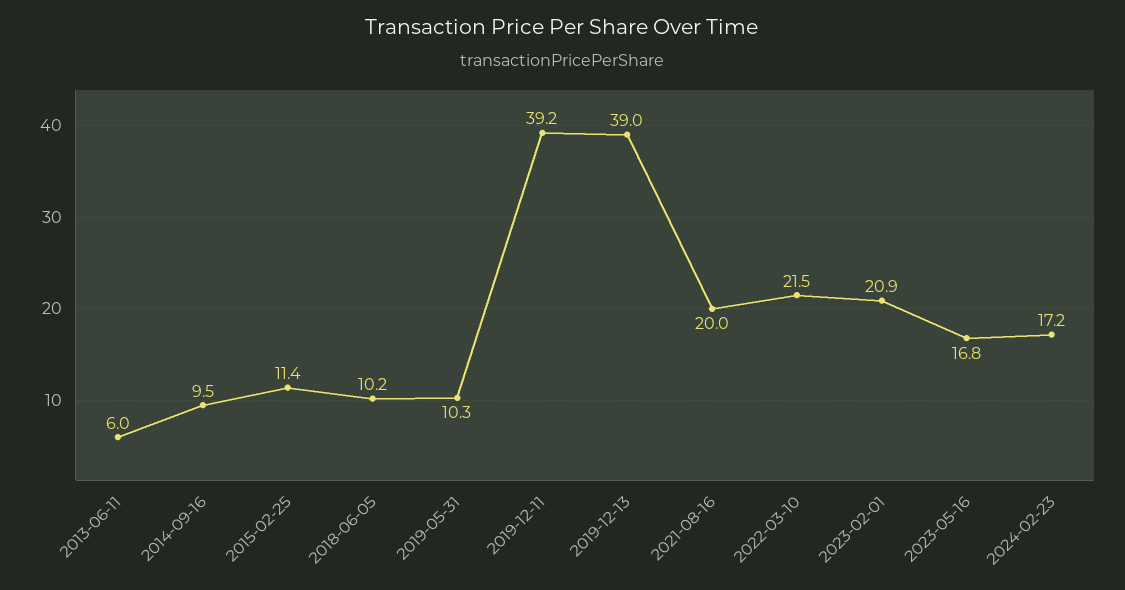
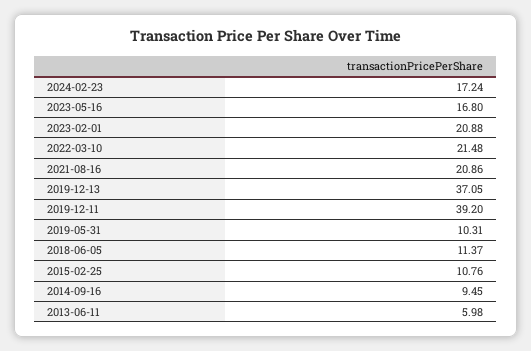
2015-02-25: 11.4 -> 10.76
2018-06-05: 10.2 -> 11.37
2019-12-13: 39 -> 37.05
2021-08-16: 20 -> 20.86

